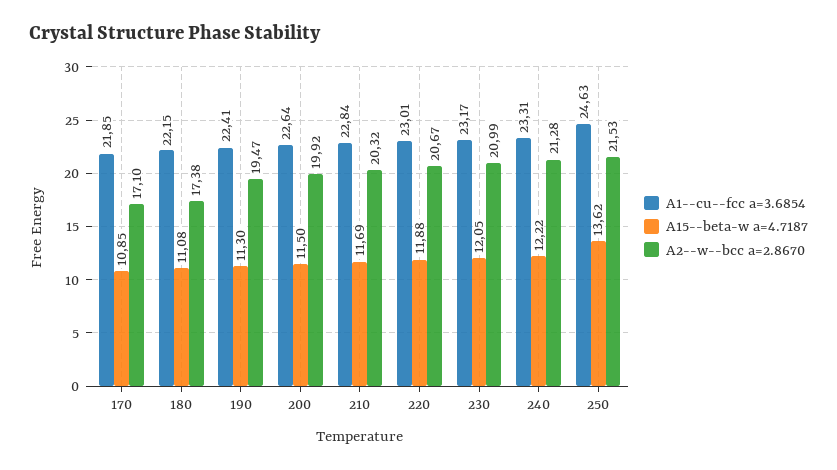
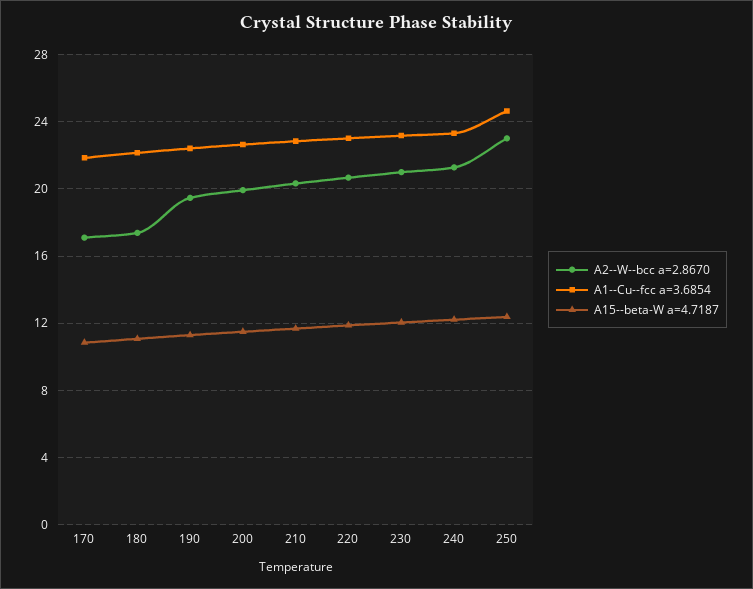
A15--beta-w a=4.7187, 250: 13.62 -> 12.5
A2--w--bcc a=2.8670, 250: 21.53 -> 23

